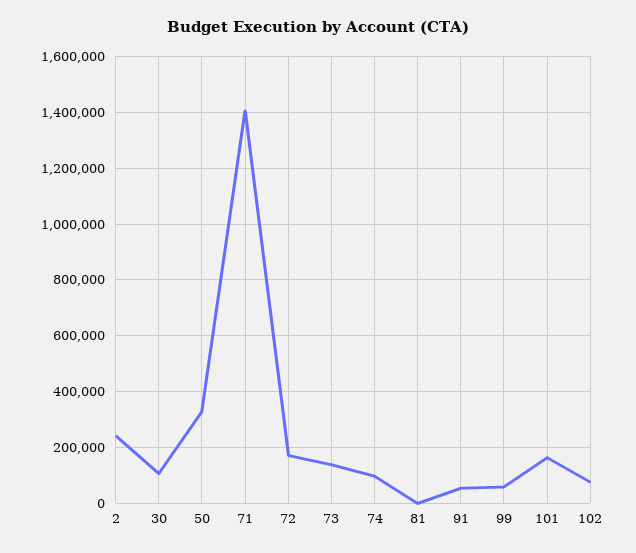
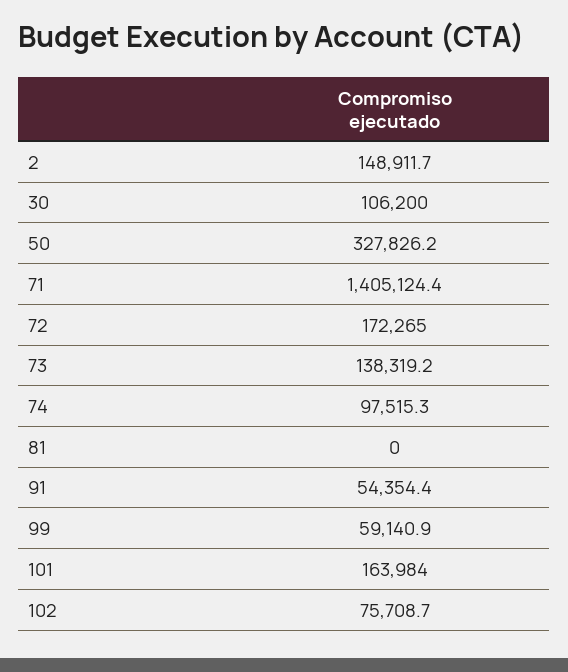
2: 250000 -> 148911.7

